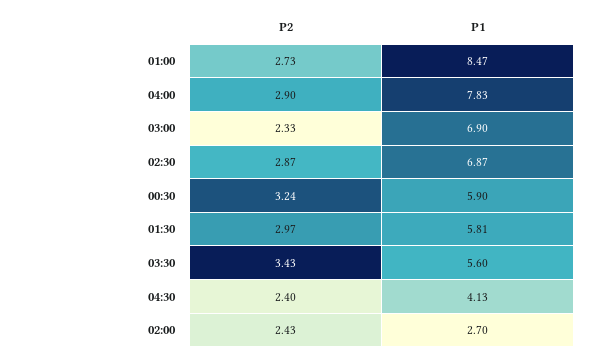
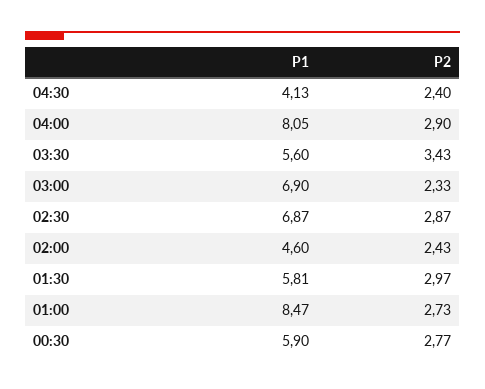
P1, 04:00: 7.83 -> 8.05
P2, 00:30: 3.24 -> 2.77
P1, 02:00: 2.7 -> 4.6

